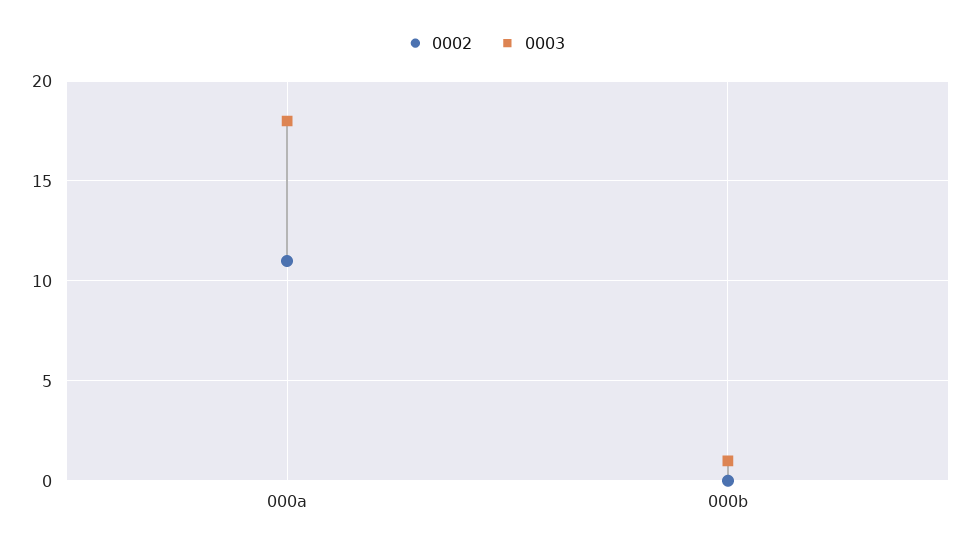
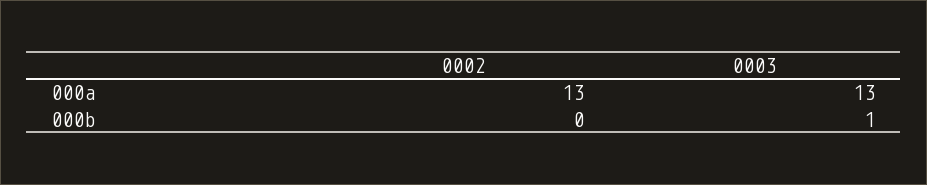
0002, 000a: 11 -> 13
0003, 000a: 18 -> 13

